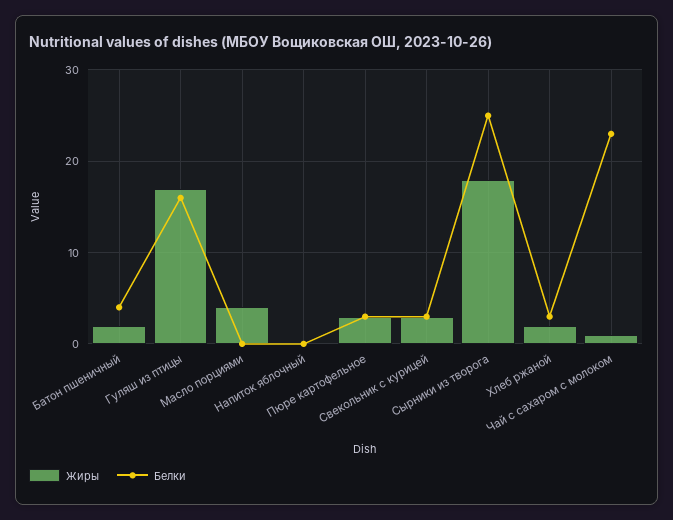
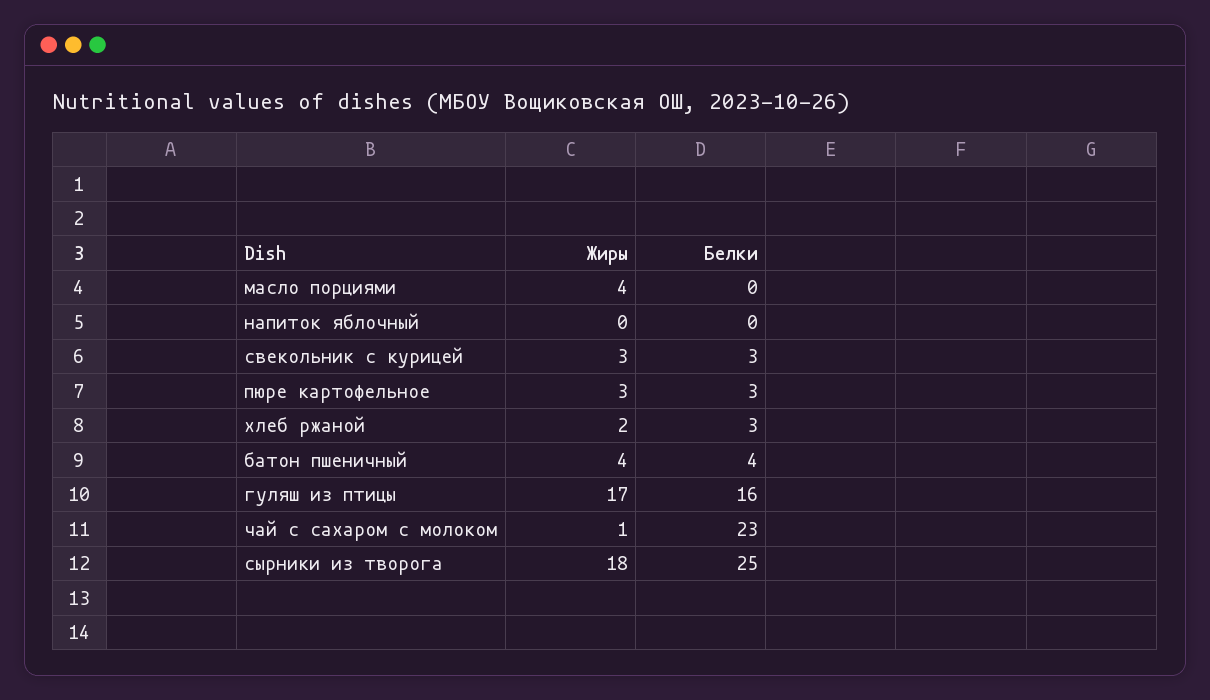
Жиры, Батон пшеничный: 2 -> 4

